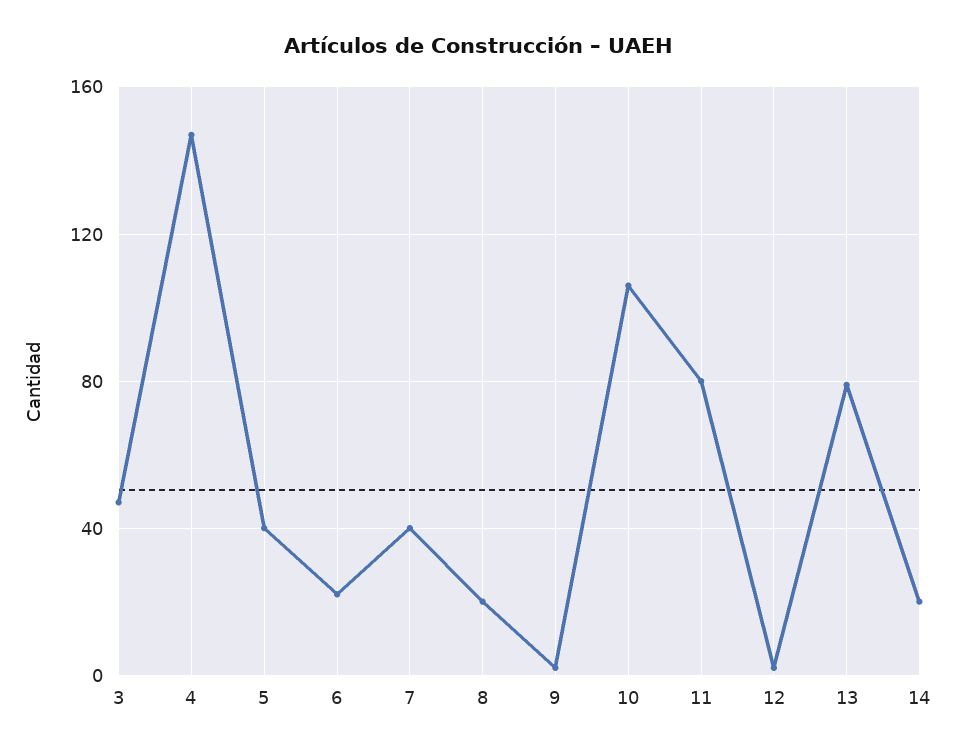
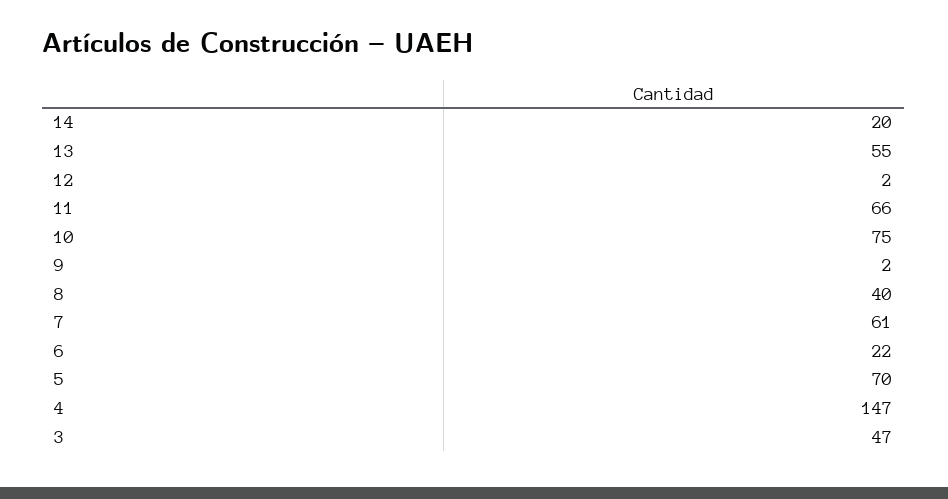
5: 40 -> 70
7: 40 -> 61
8: 20 -> 40
10: 105 -> 75
11: 80 -> 66
13: 80 -> 55

